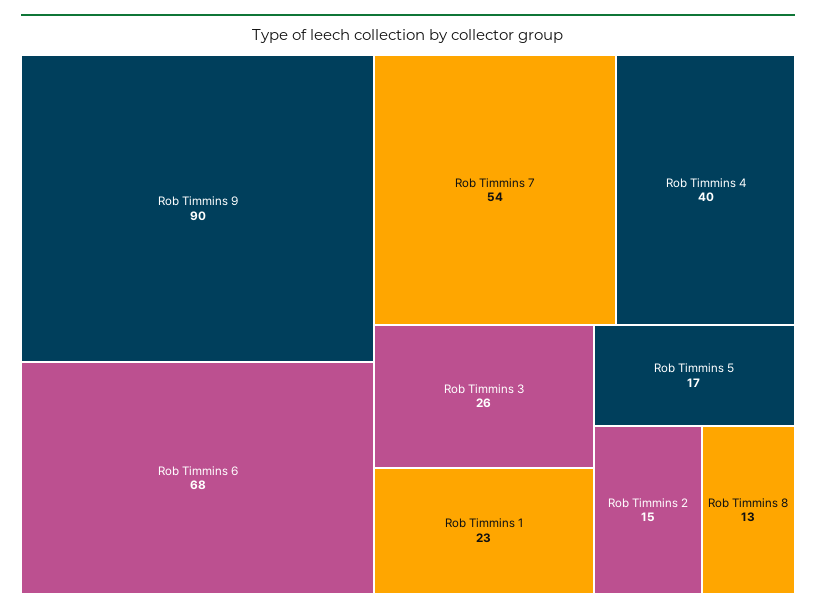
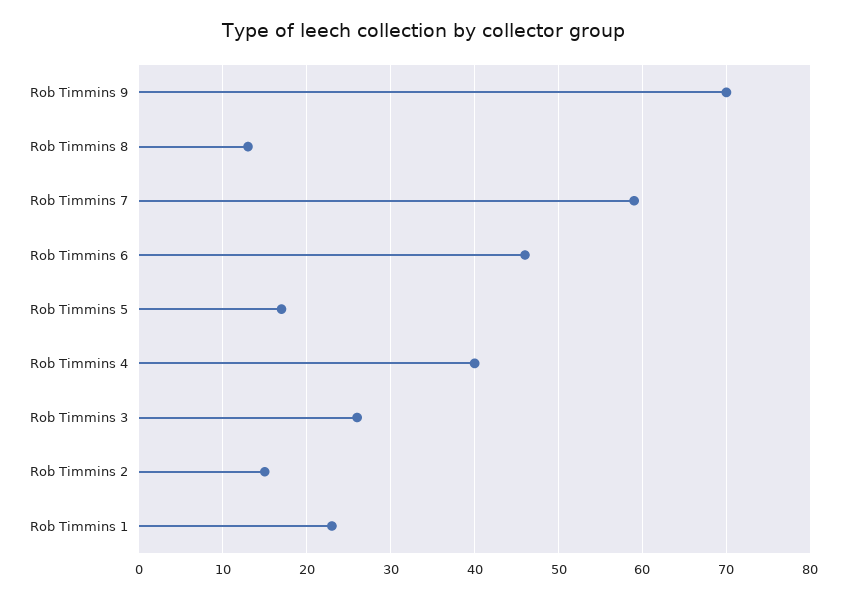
Rob Timmins 9: 90 -> 70
Rob Timmins 6: 68 -> 46
Rob Timmins 7: 54 -> 59

